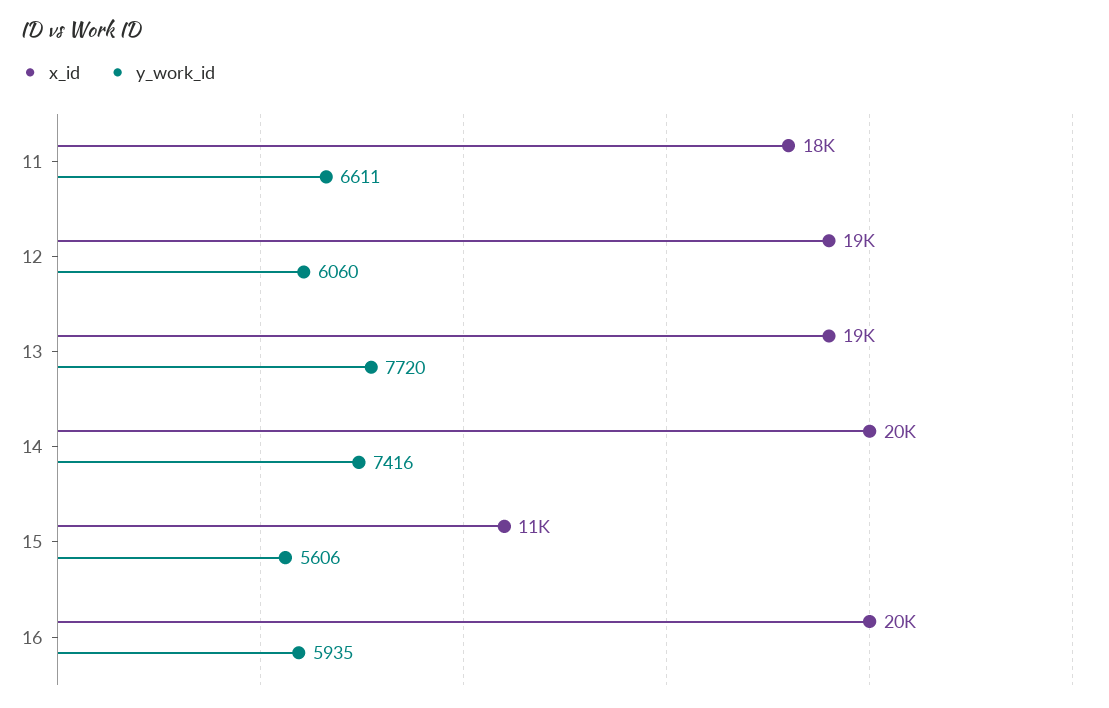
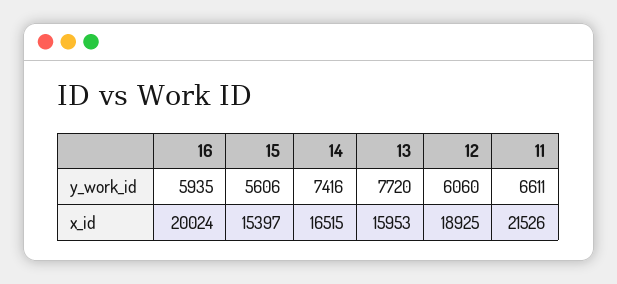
x_id, 11: 18000 -> 21526
x_id, 13: 19000 -> 15953
x_id, 14: 20000 -> 16515
x_id, 15: 11000 -> 15397

